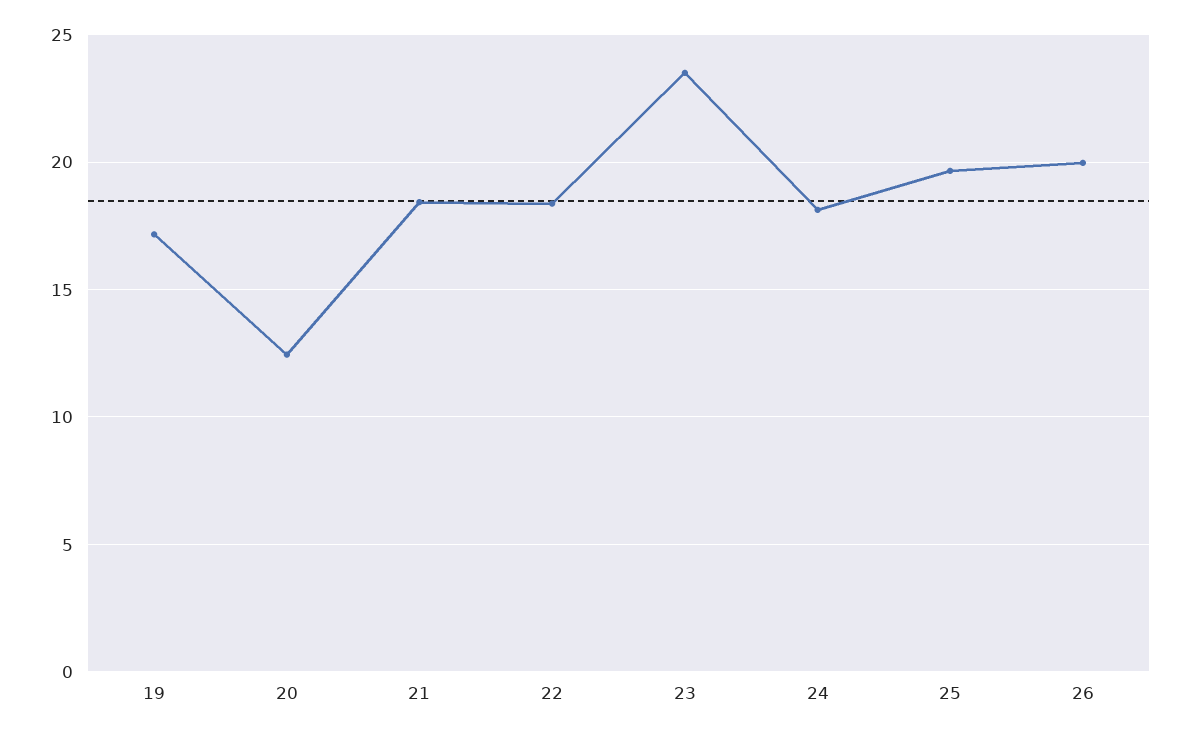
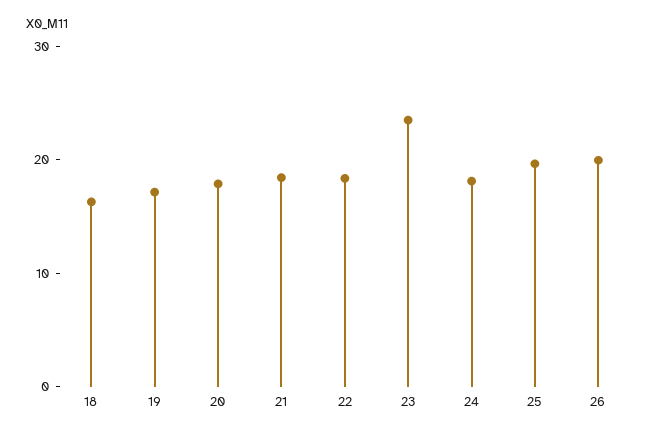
20: 12.5 -> 18
18: none -> 16

